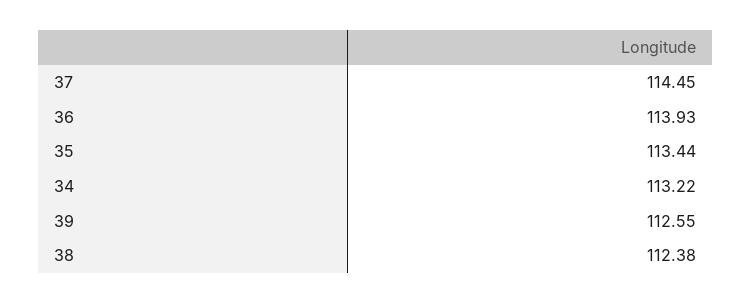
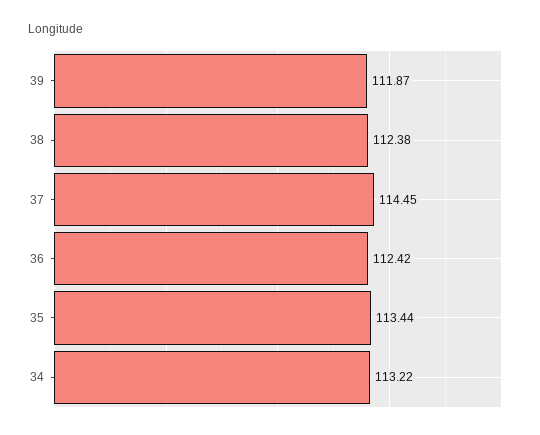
36: 113.93 -> 112.42
39: 112.55 -> 111.87

